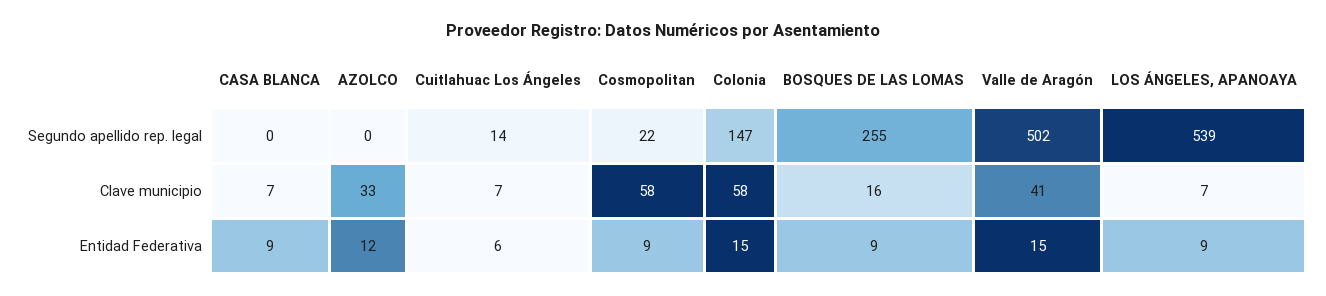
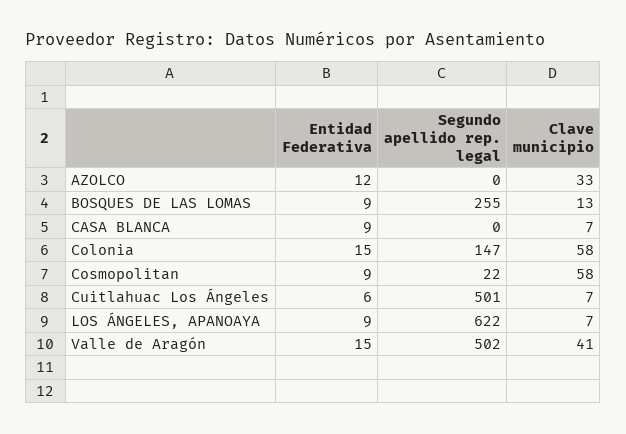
Cuitlahuac Los Ángeles, Segundo apellido rep. legal: 14 -> 501
LOS ÁNGELES, APANOAYA, Segundo apellido rep. legal: 539 -> 622
BOSQUES DE LAS LOMAS, Clave municipio: 16 -> 13

